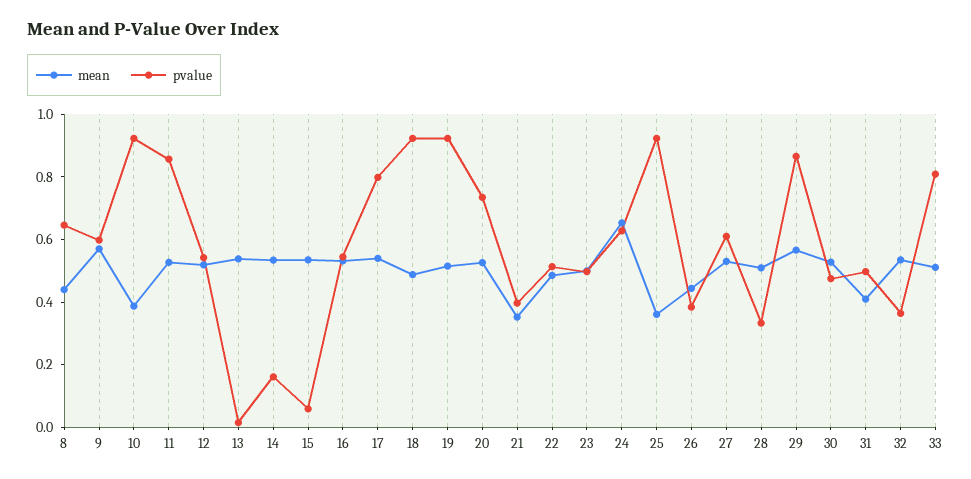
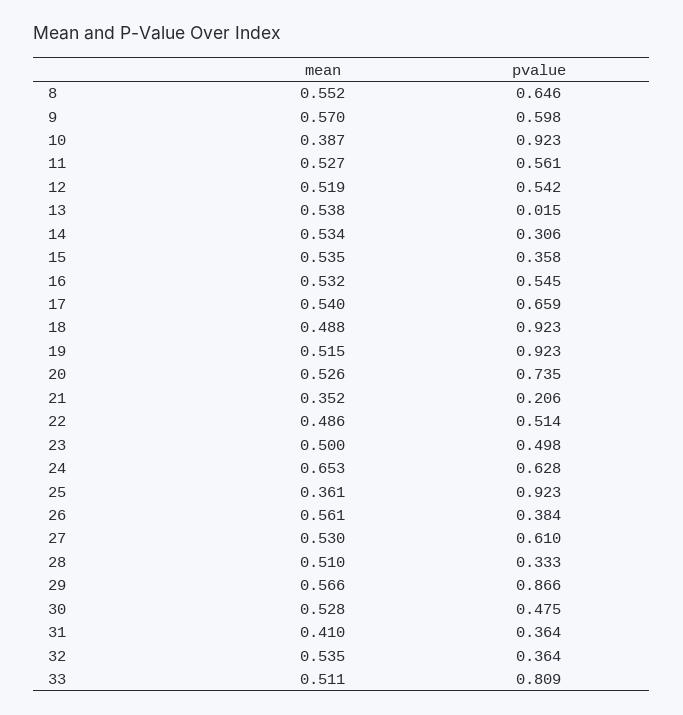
mean, 8: 0.45 -> 0.552
pvalue, 11: 0.85 -> 0.561
pvalue, 14: 0.15 -> 0.306
pvalue, 15: 0.05 -> 0.358
pvalue, 17: 0.8 -> 0.659
pvalue, 21: 0.4 -> 0.206
mean, 26: 0.45 -> 0.561
pvalue, 31: 0.5 -> 0.364

